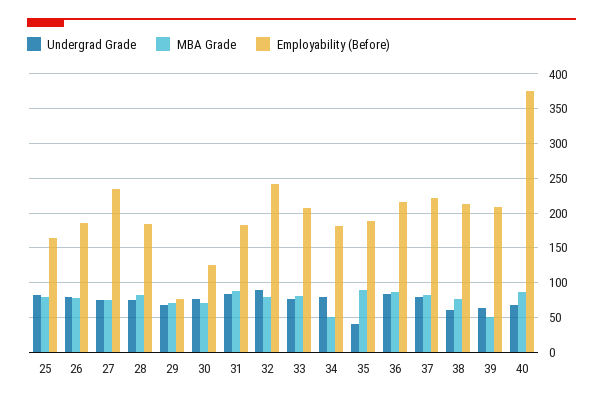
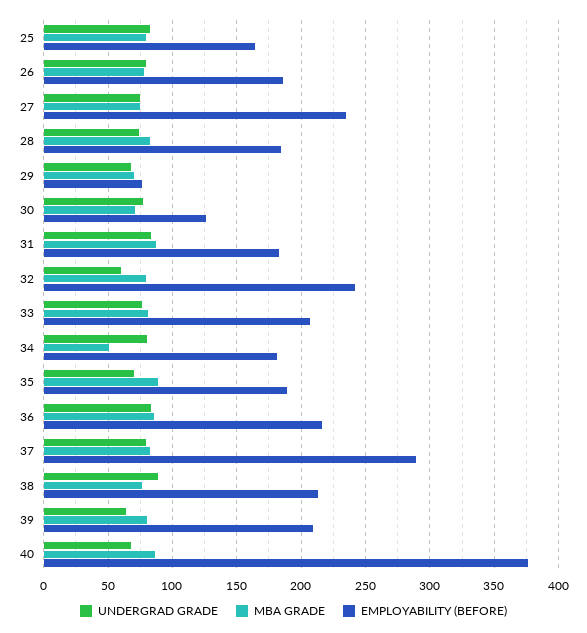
Undergrad Grade, 32: 90 -> 60
Undergrad Grade, 35: 40 -> 70
Employability (Before), 37: 220 -> 290
Undergrad Grade, 38: 60 -> 90
MBA Grade, 39: 50 -> 80

